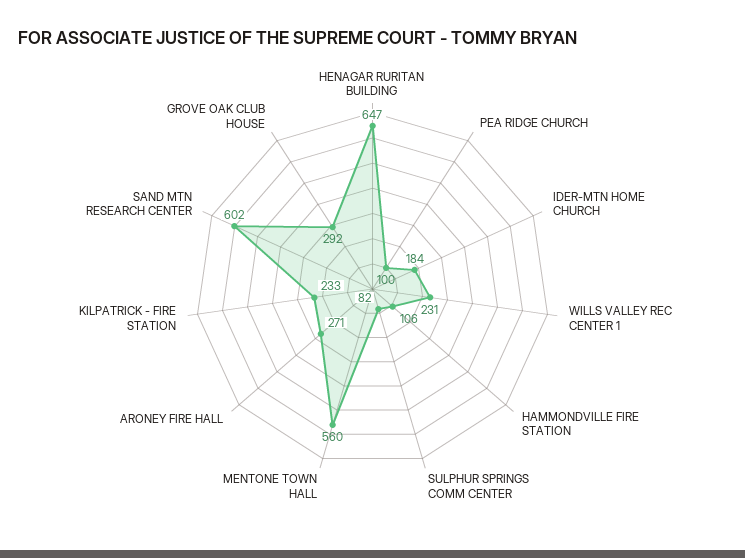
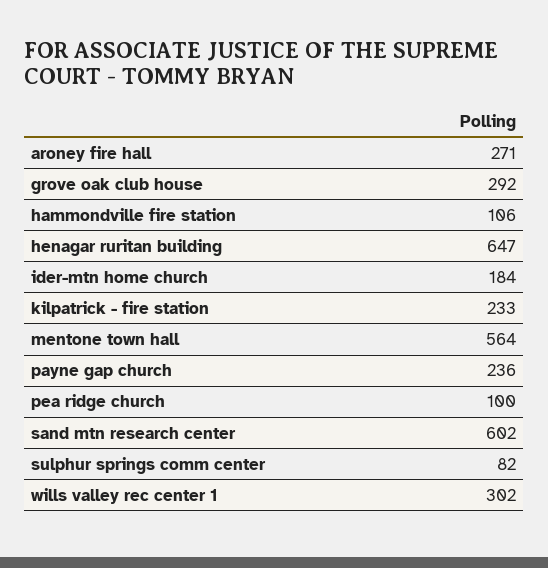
WILLS VALLEY REC CENTER 1: 231 -> 302
MENTONE TOWN HALL: 560 -> 564
payne gap church: none -> 236

